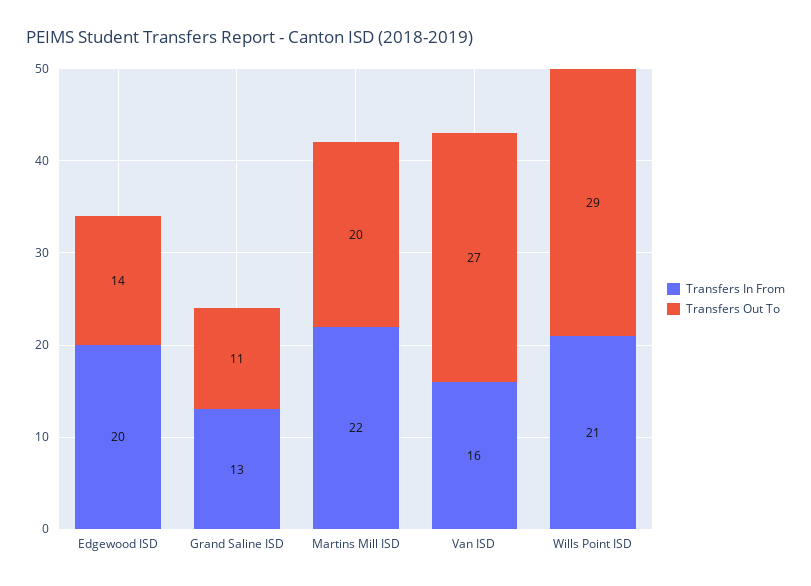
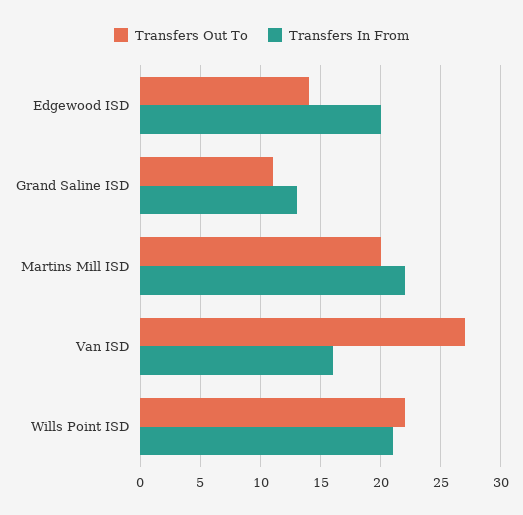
Transfers Out To, Wills Point ISD: 29 -> 22

